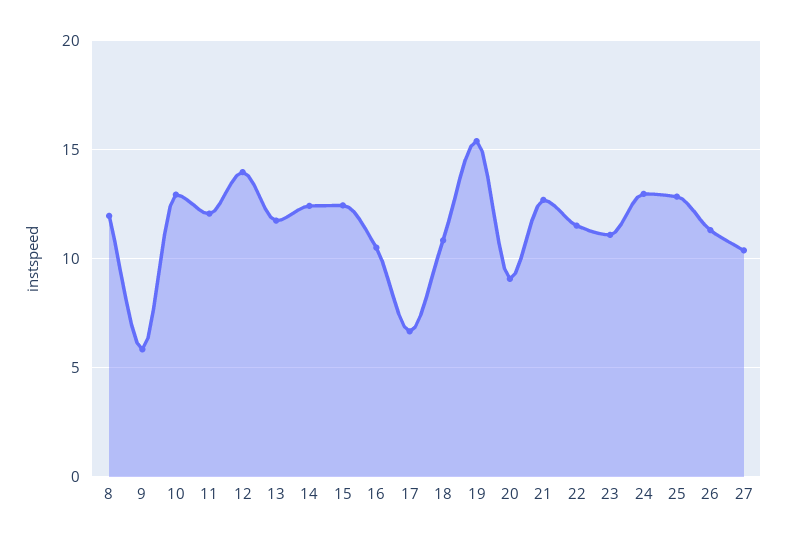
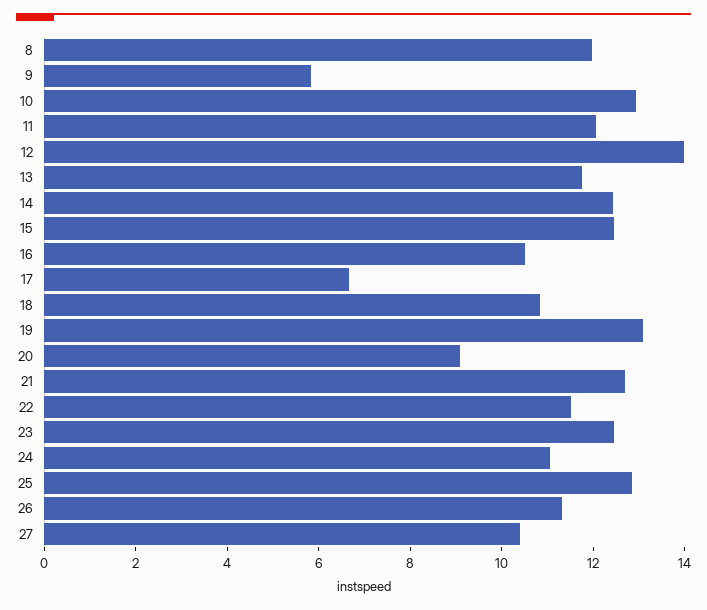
19: 15.5 -> 13
23: 11 -> 12.5
24: 13 -> 11

